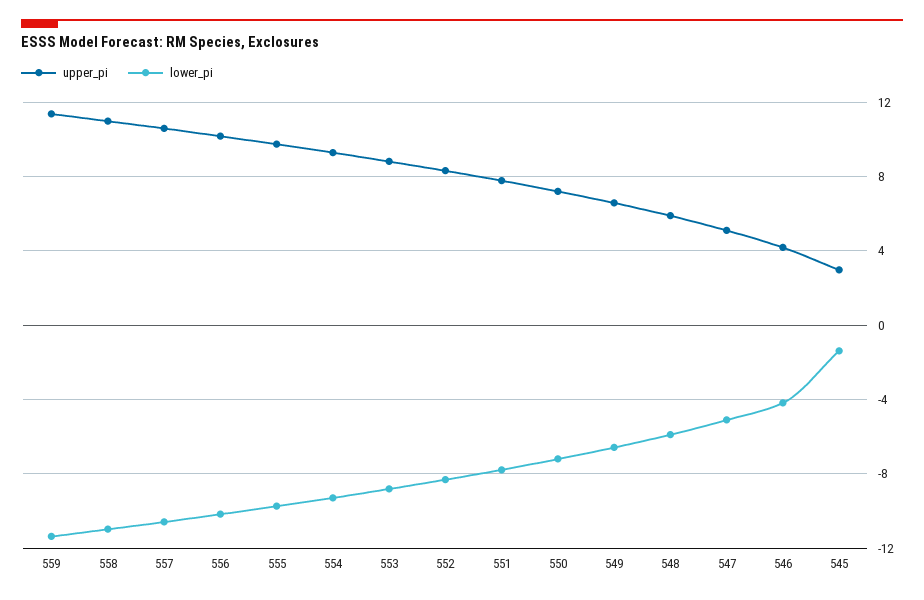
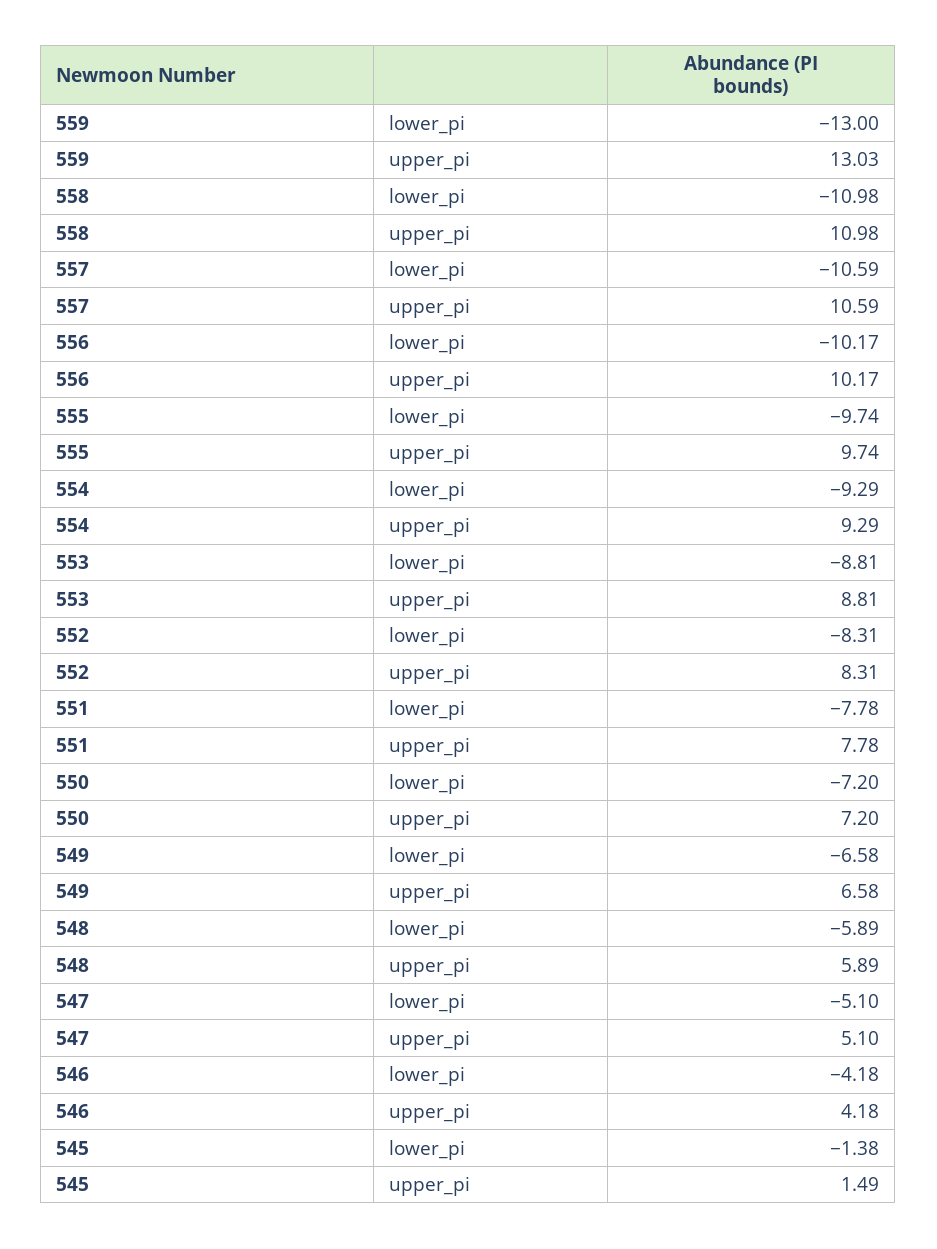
upper_pi, 559: 11.5 -> 13.03
lower_pi, 559: -11.5 -> -13
upper_pi, 545: 3 -> 1.49

